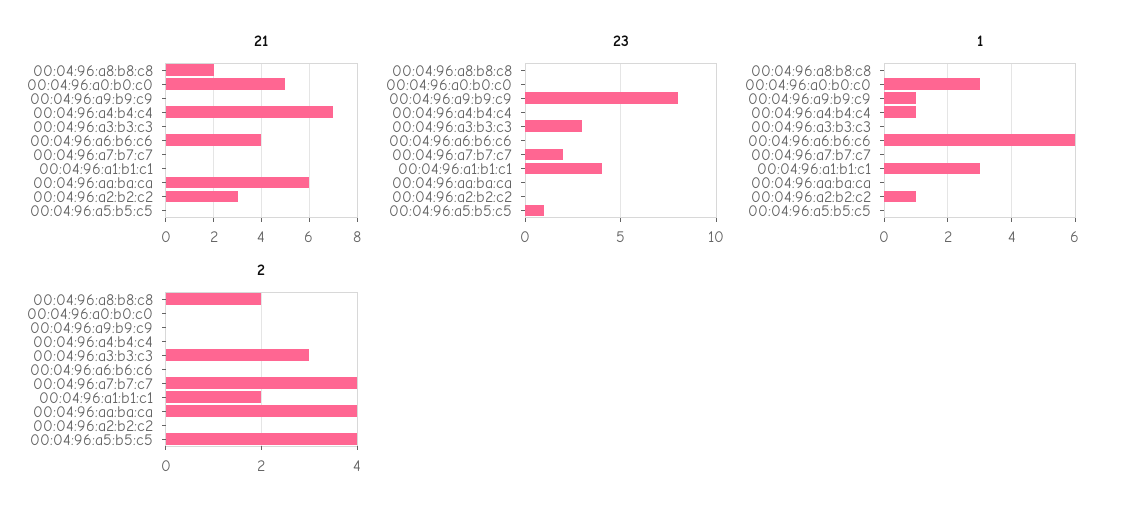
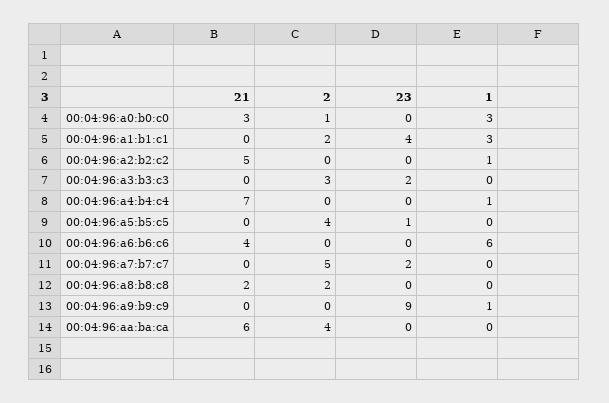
21, 00:04:96:a0:b0:c0: 5 -> 3
21, 00:04:96:a2:b2:c2: 3 -> 5
23, 00:04:96:a9:b9:c9: 8 -> 9
23, 00:04:96:a3:b3:c3: 3 -> 2
2, 00:04:96:a0:b0:c0: 0 -> 1
2, 00:04:96:a7:b7:c7: 4 -> 5

